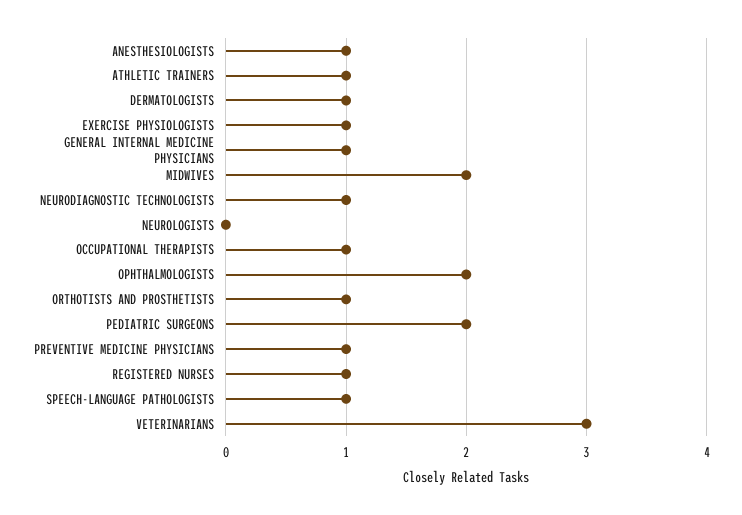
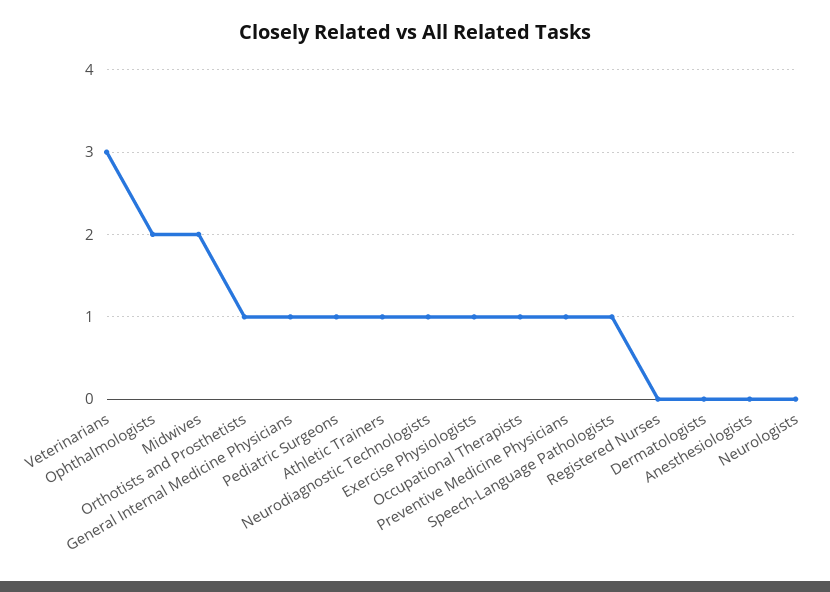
ANESTHESIOLOGISTS: 1 -> 0
DERMATOLOGISTS: 1 -> 0
PEDIATRIC SURGEONS: 2 -> 1
REGISTERED NURSES: 1 -> 0

